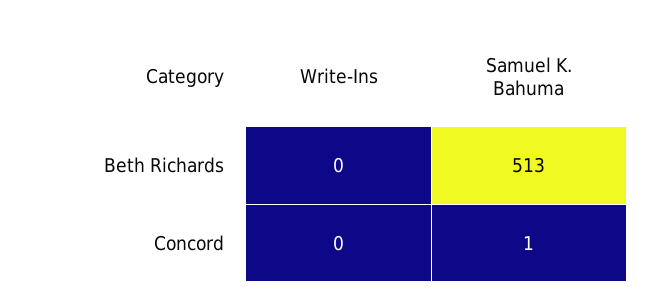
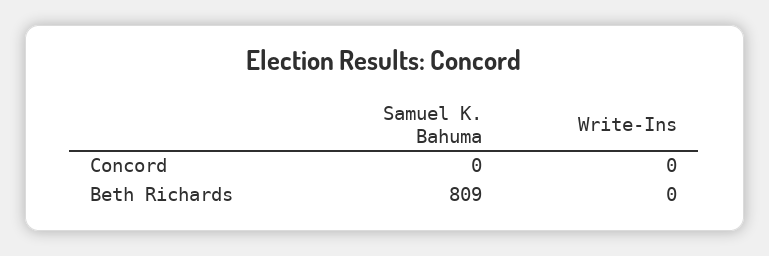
Samuel K. Bahuma, Beth Richards: 513 -> 809
Samuel K. Bahuma, Concord: 1 -> 0

